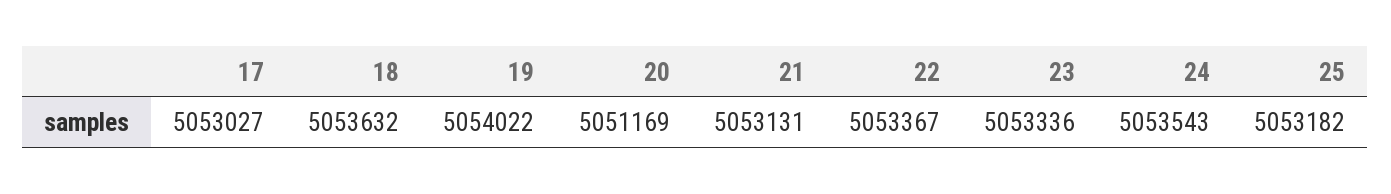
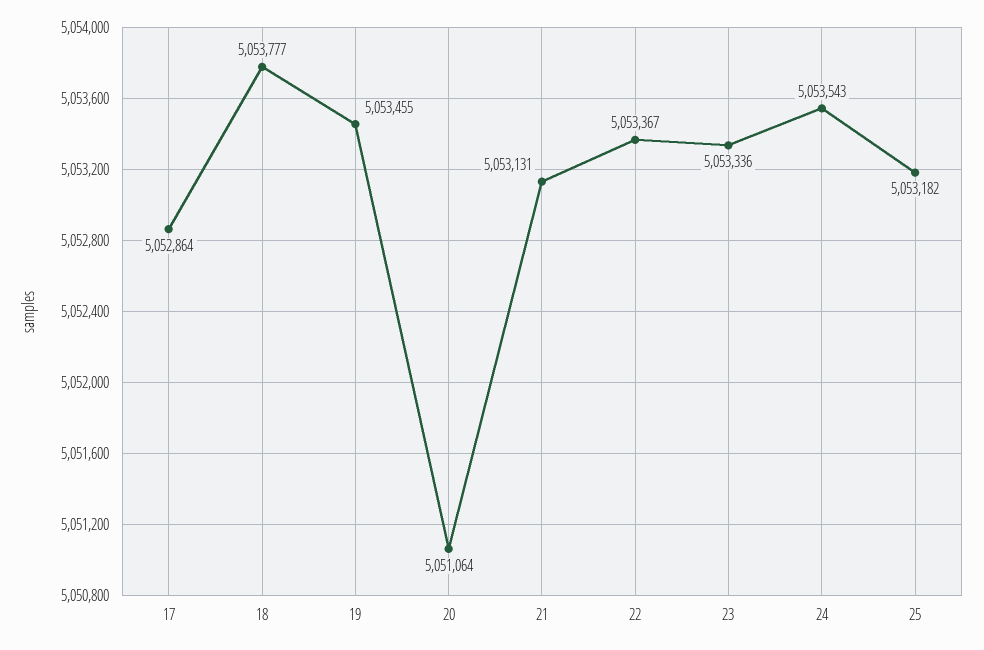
17: 5053027 -> 5052864
18: 5053632 -> 5053777
19: 5054022 -> 5053455
20: 5051169 -> 5051064

